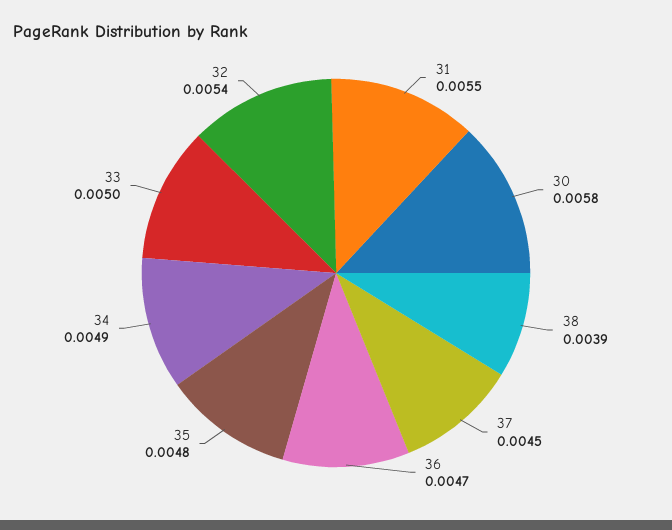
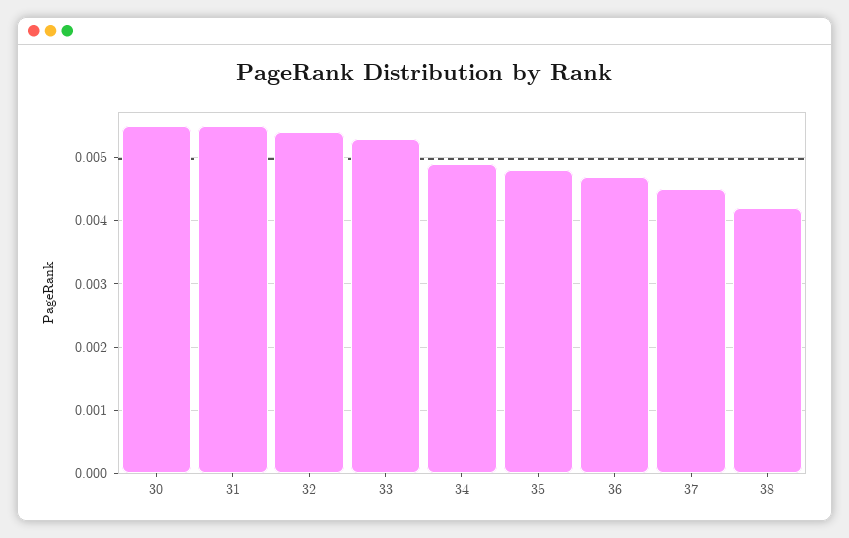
30: 0.0058 -> 0.0055
38: 0.0039 -> 0.0042
33: 0.005 -> 0.0053

